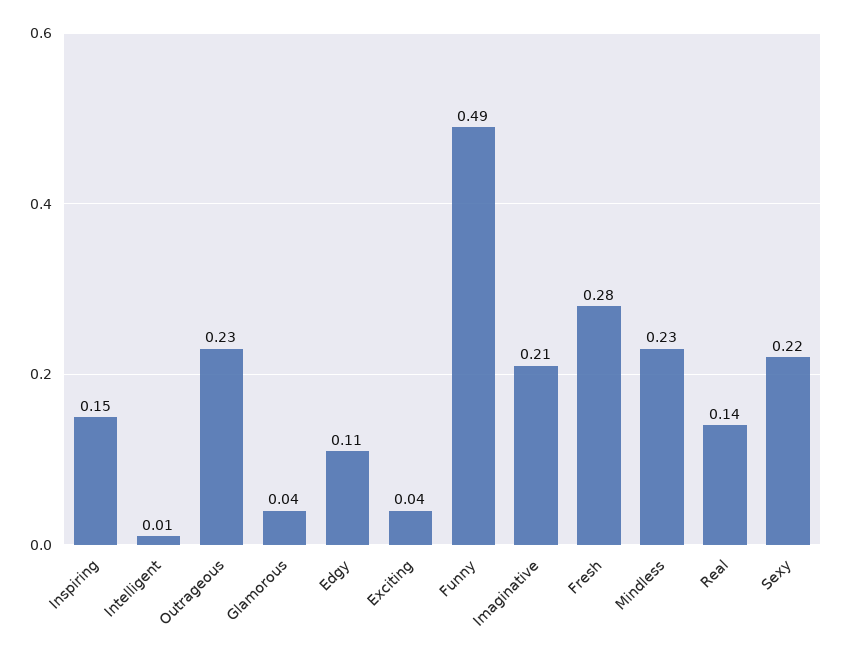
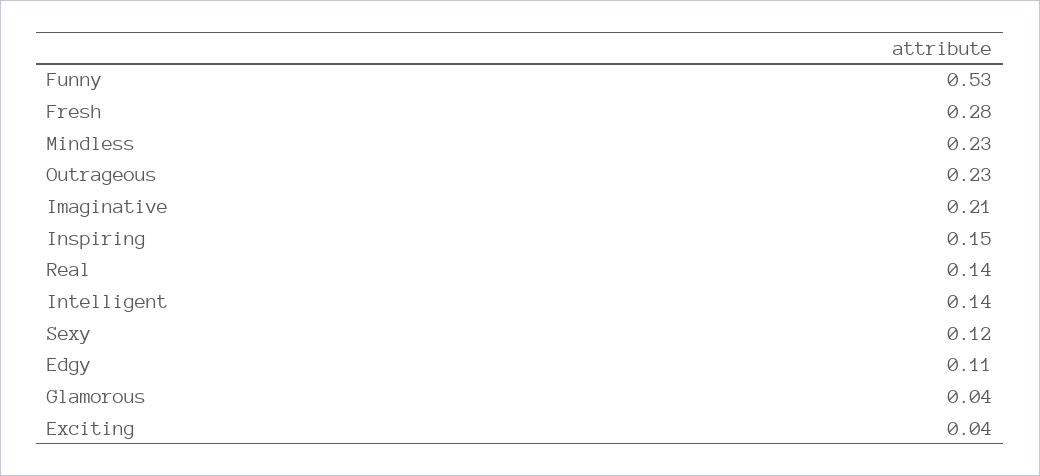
Intelligent: 0.01 -> 0.14
Funny: 0.49 -> 0.53
Sexy: 0.22 -> 0.12

